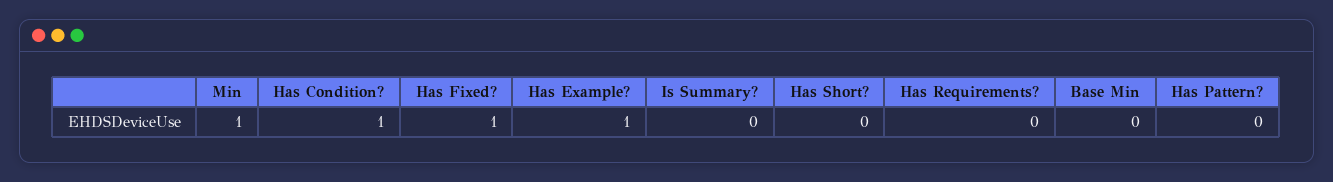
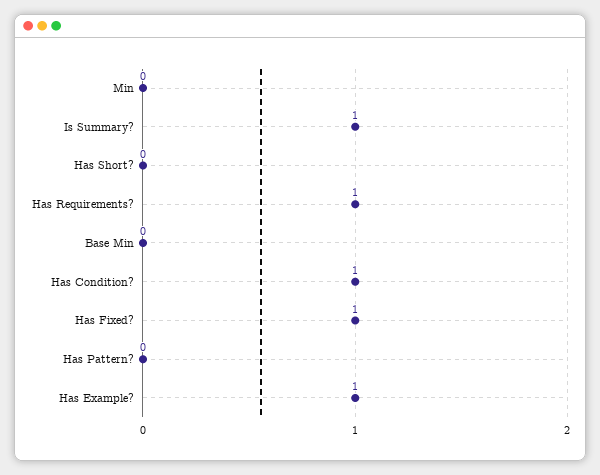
Min: 1 -> 0
Is Summary?: 0 -> 1
Has Requirements?: 0 -> 1

